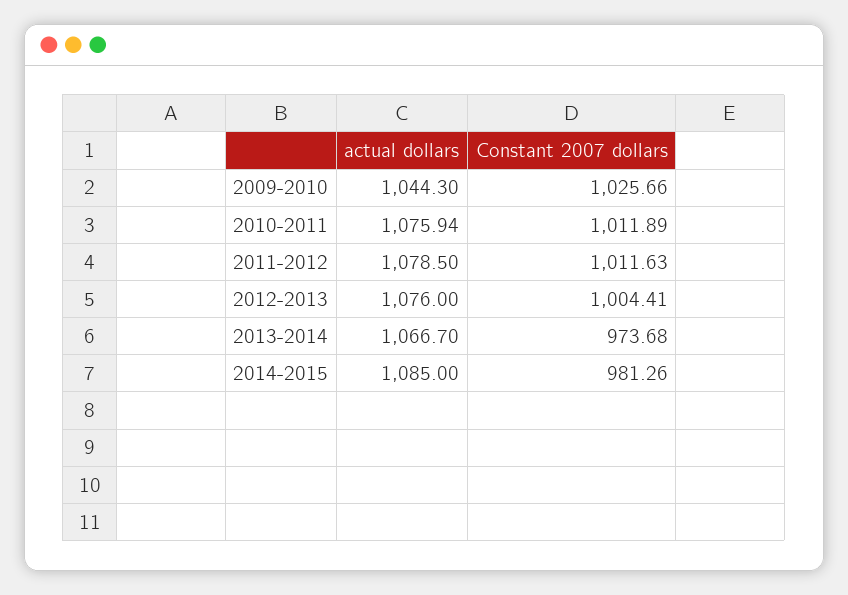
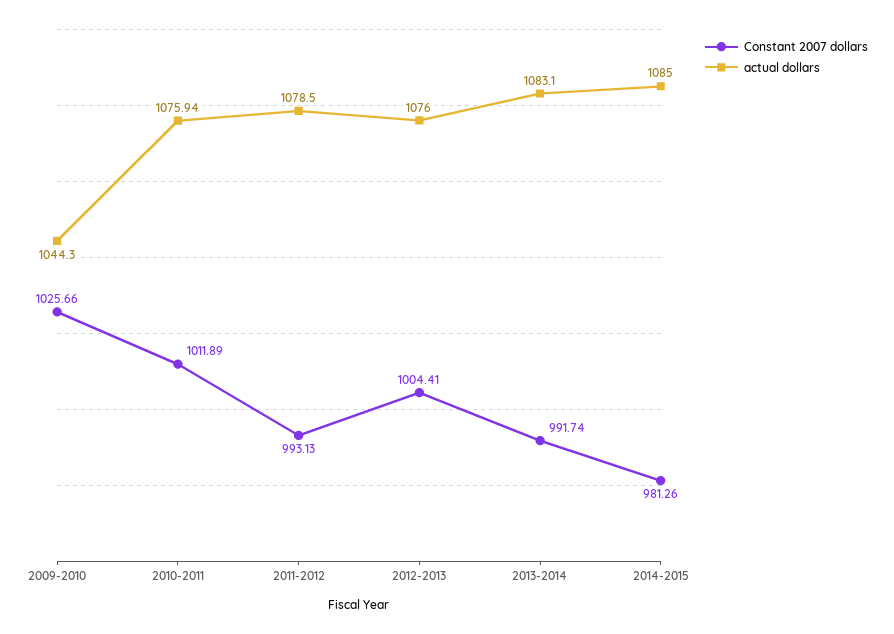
Constant 2007 dollars, 2011-2012: 1011.63 -> 993.13
actual dollars, 2013-2014: 1066.7 -> 1083.1
Constant 2007 dollars, 2013-2014: 973.68 -> 991.74

